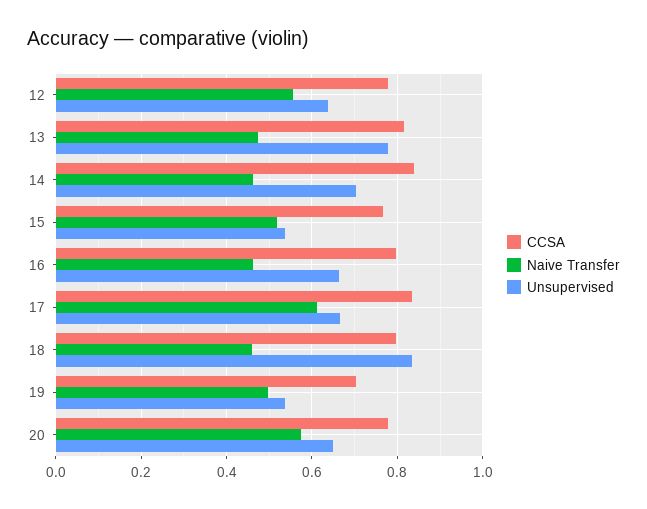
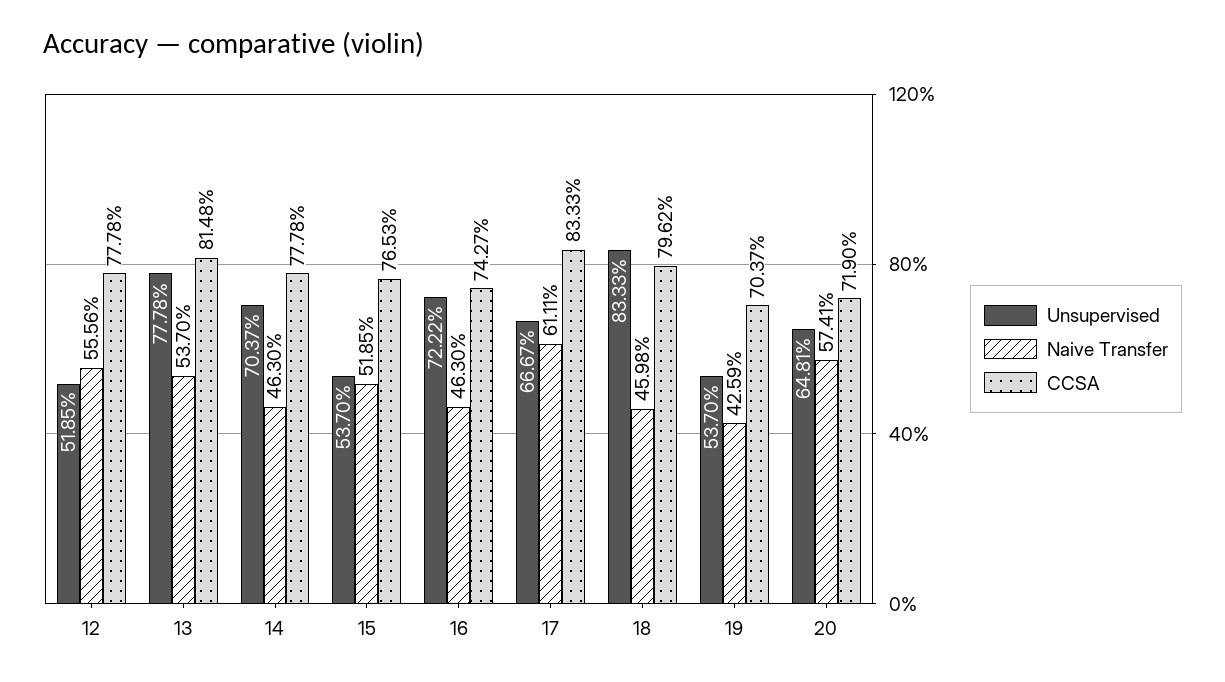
Unsupervised, 12: 0.64 -> 0.5185
Naive Transfer, 13: 0.48 -> 0.537
CCSA, 14: 0.84 -> 0.7778
CCSA, 16: 0.8 -> 0.7427
Unsupervised, 16: 0.66 -> 0.7222
Naive Transfer, 19: 0.5 -> 0.4259
CCSA, 20: 0.78 -> 0.719

